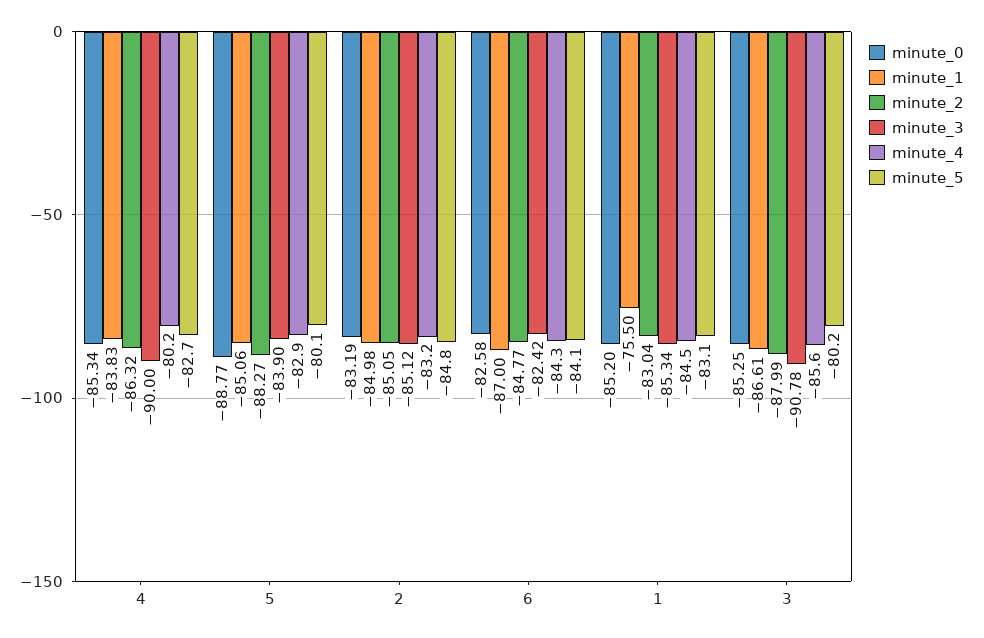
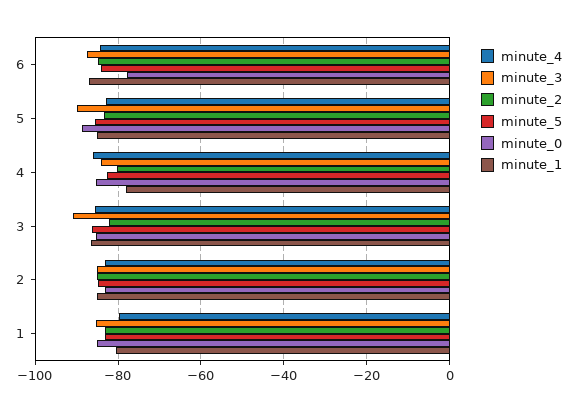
minute_1, 4: -83.83 -> -78
minute_2, 4: -86.32 -> -80
minute_3, 4: -90 -> -84
minute_4, 4: -80.2 -> -86
minute_2, 5: -88.27 -> -84
minute_3, 5: -83.9 -> -90
minute_5, 5: -80.1 -> -86
minute_0, 6: -82.58 -> -78
minute_3, 6: -82.42 -> -88
minute_1, 1: -75.5 -> -80
minute_4, 1: -84.5 -> -80
minute_2, 3: -87.99 -> -82
minute_5, 3: -80.2 -> -86

